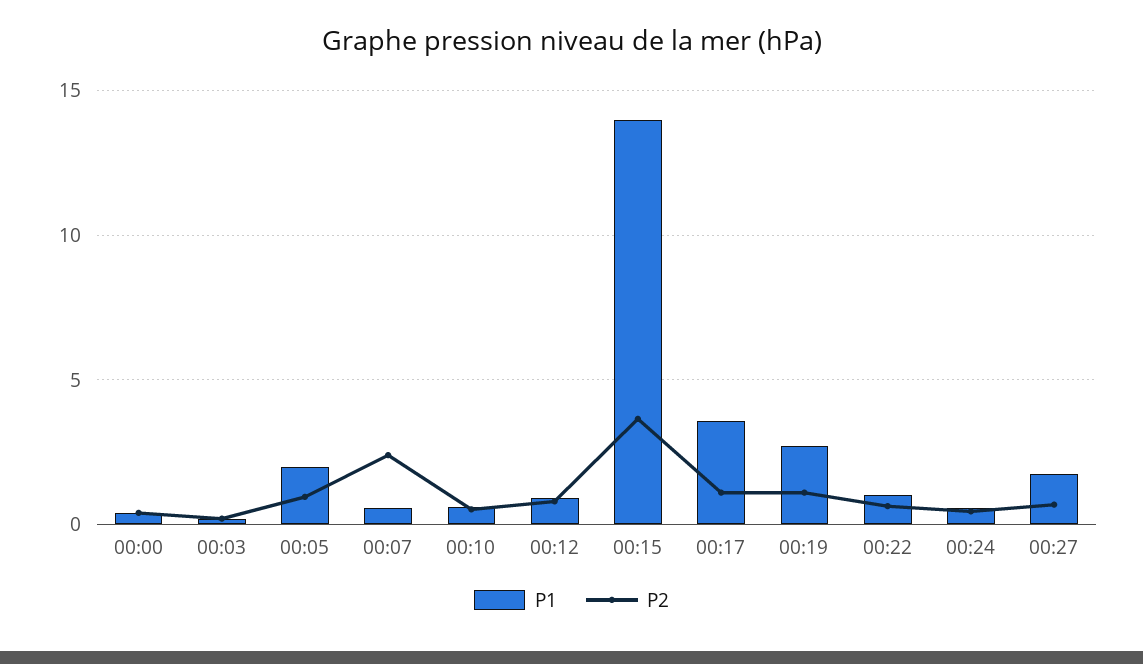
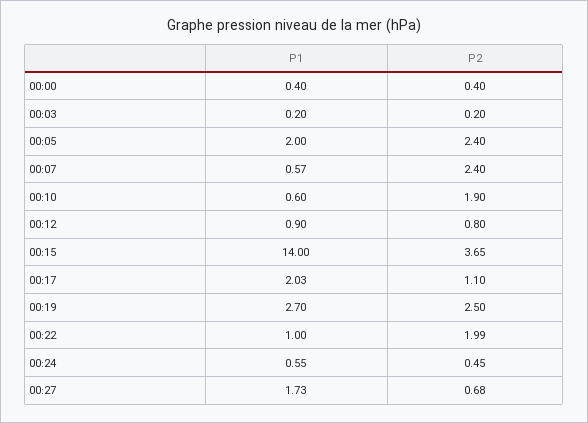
P2, 00:05: 1 -> 2.4
P2, 00:10: 0.5 -> 1.9
P1, 00:17: 3.5 -> 2.03
P2, 00:19: 1 -> 2.5
P2, 00:22: 0.5 -> 1.99

